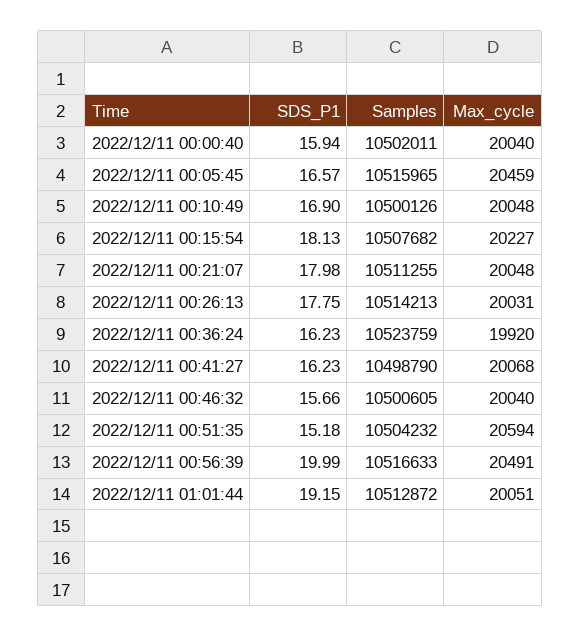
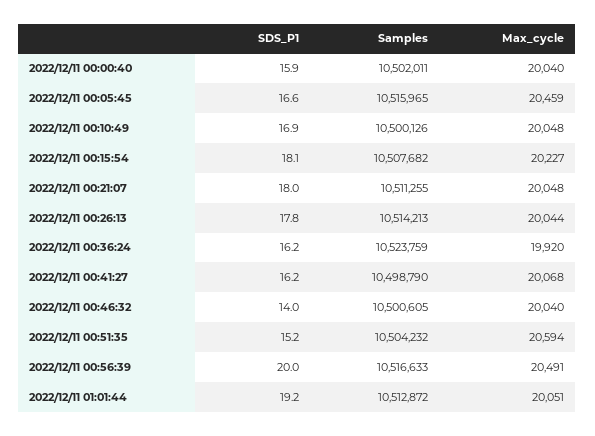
Max_cycle, 2022/12/11 00:26:13: 20031 -> 20044
SDS_P1, 2022/12/11 00:46:32: 15.66 -> 14

